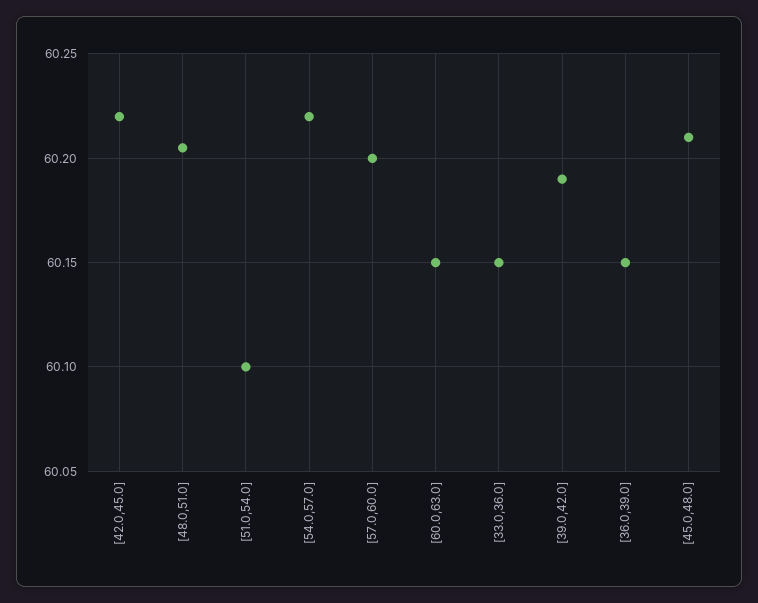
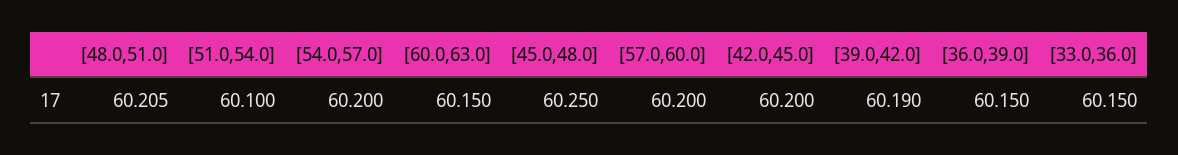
[42.0,45.0]: 60.22 -> 60.2
[54.0,57.0]: 60.22 -> 60.2
[45.0,48.0]: 60.21 -> 60.25

